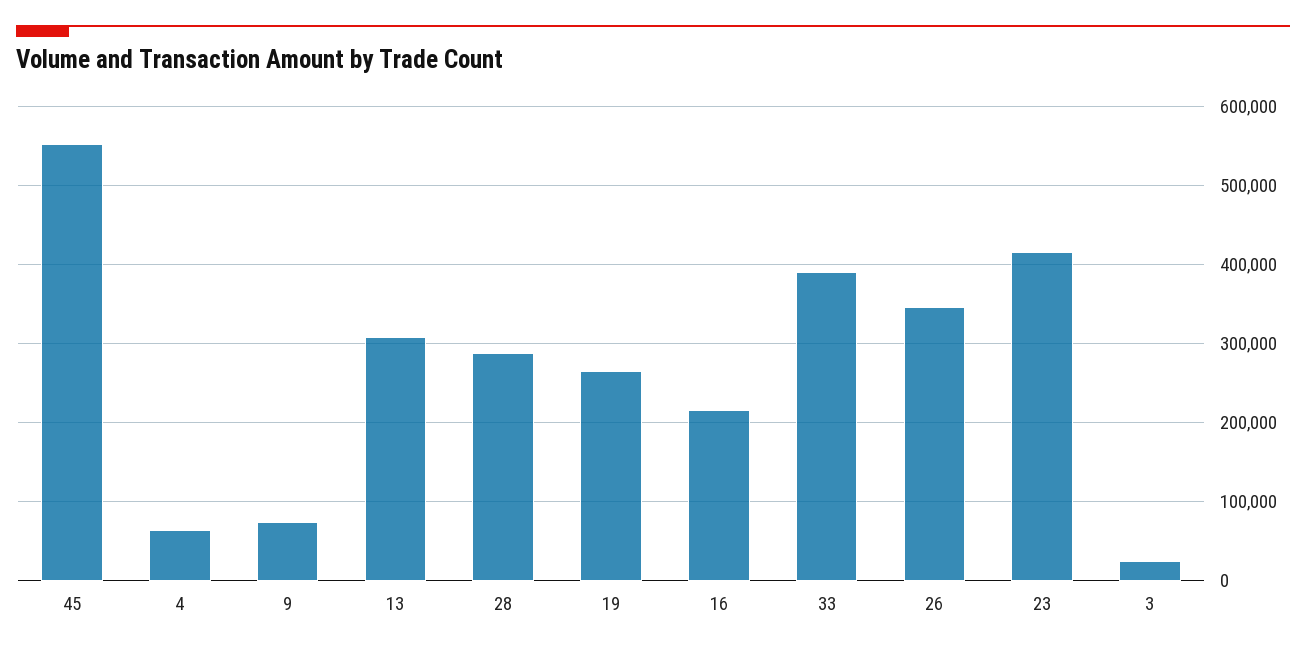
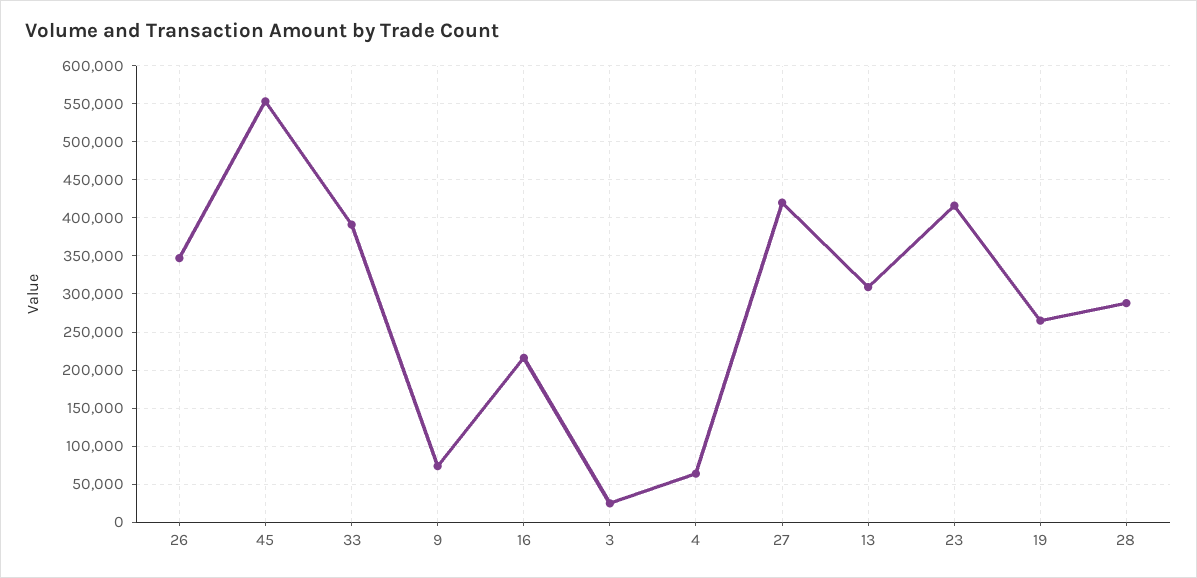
27: none -> 420000

